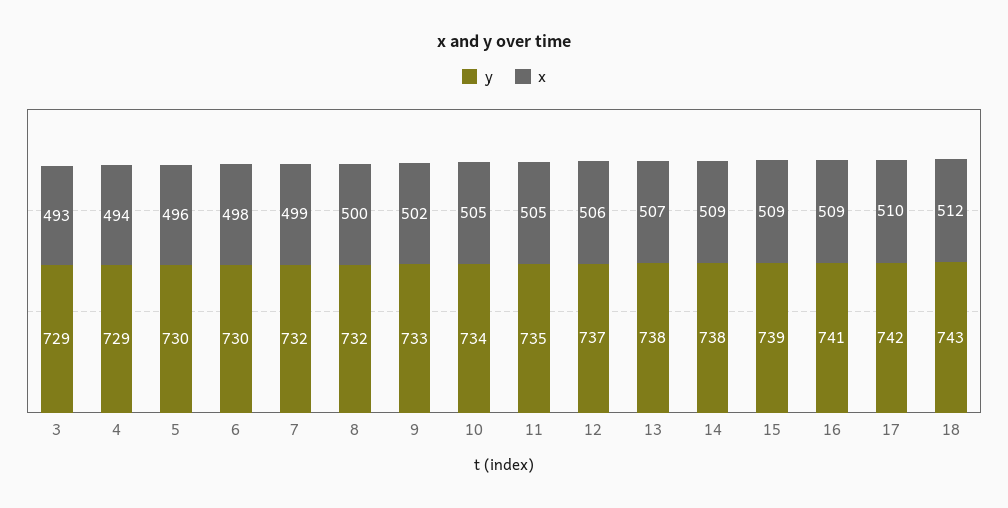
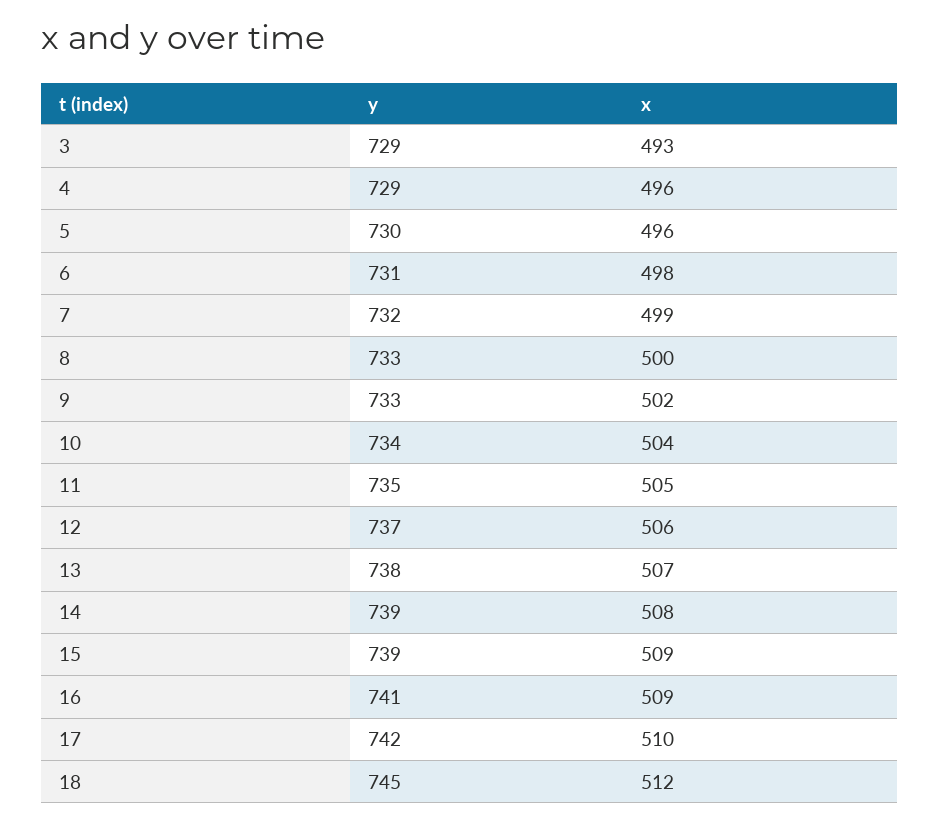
x, 4: 494 -> 496
y, 6: 730 -> 731
y, 8: 732 -> 733
x, 10: 505 -> 504
y, 14: 738 -> 739
x, 14: 509 -> 508
y, 18: 743 -> 745

